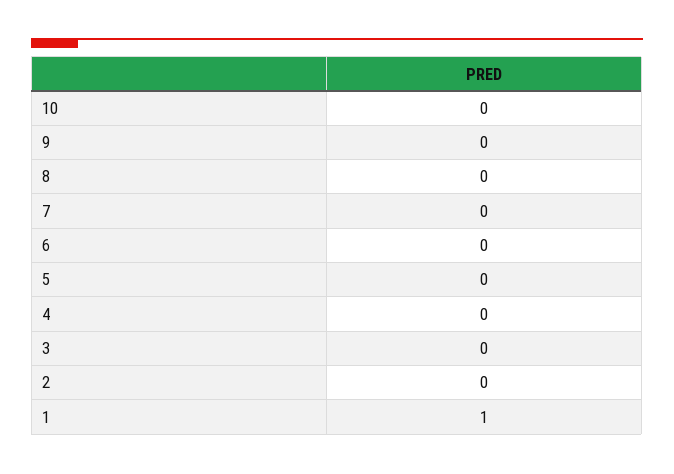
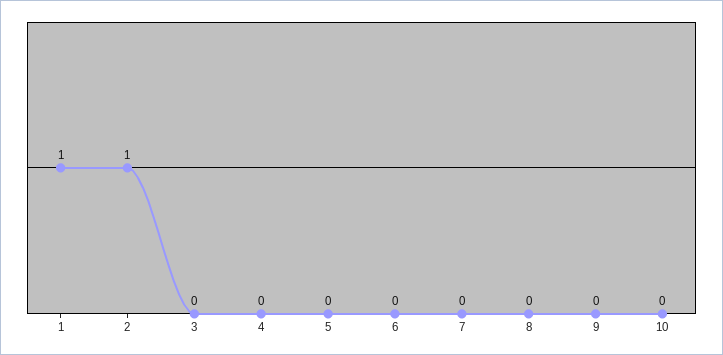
2: 0 -> 1

